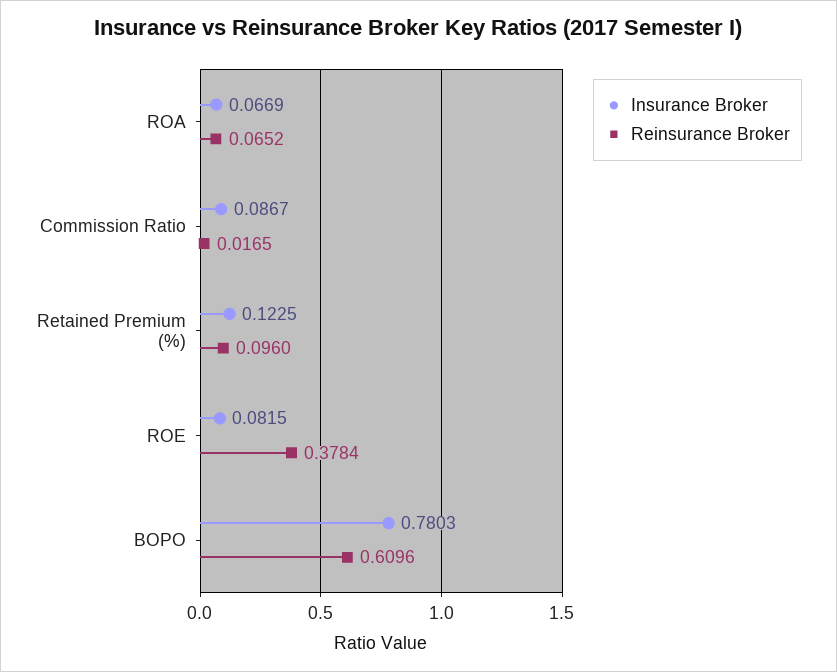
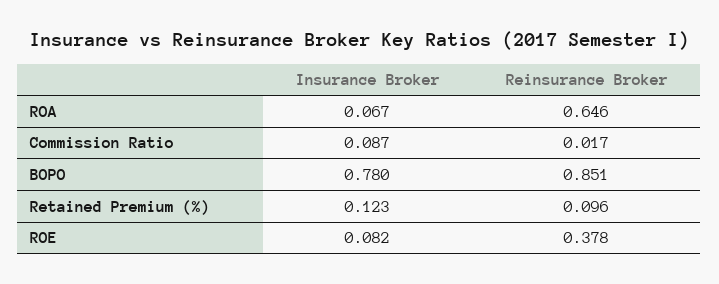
Reinsurance Broker, ROA: 0.0652 -> 0.646
Reinsurance Broker, BOPO: 0.6096 -> 0.851

